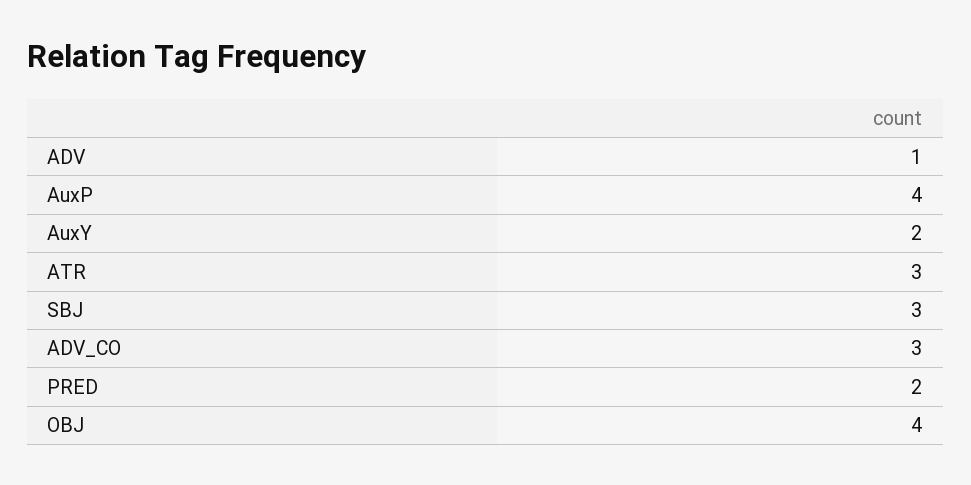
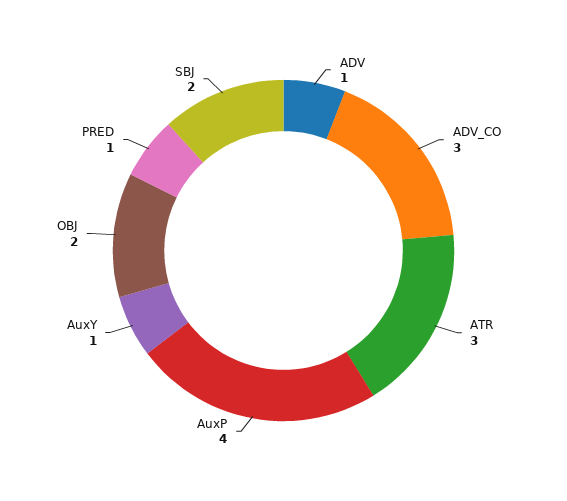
AuxY: 2 -> 1
SBJ: 3 -> 2
PRED: 2 -> 1
OBJ: 4 -> 2

